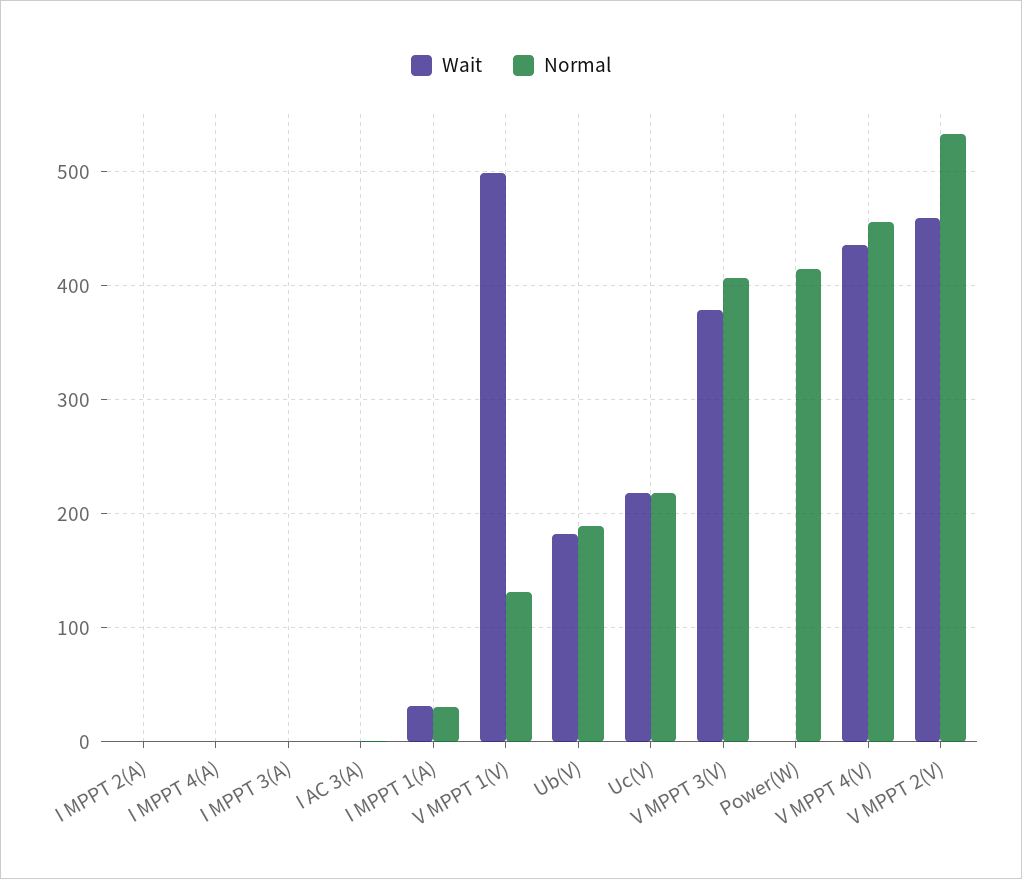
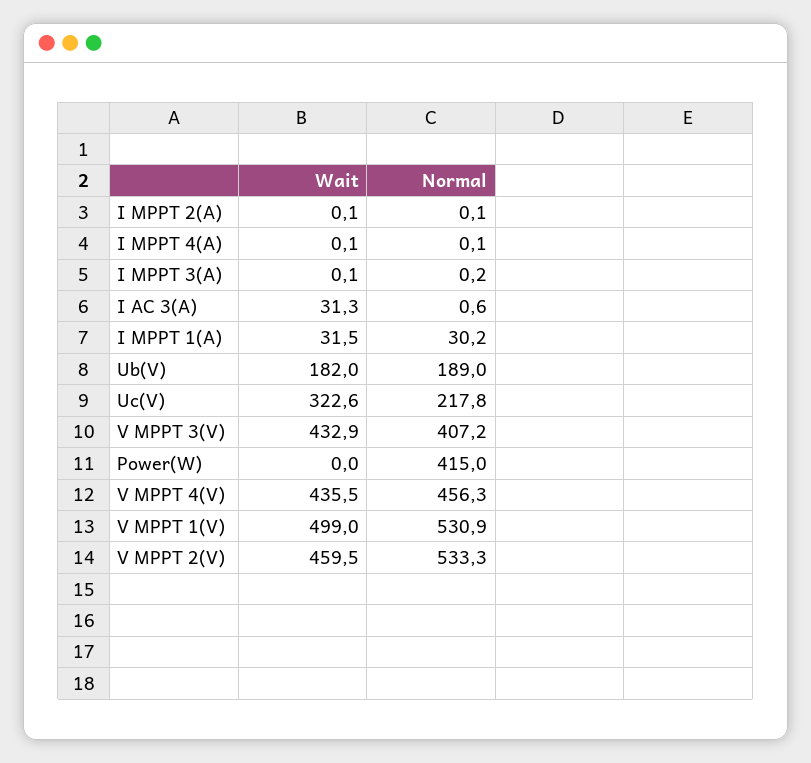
Wait, I AC 3(A): 0 -> 31.3
Normal, V MPPT 1(V): 130 -> 530.9
Wait, Uc(V): 220 -> 322.6
Wait, V MPPT 3(V): 380 -> 432.9

